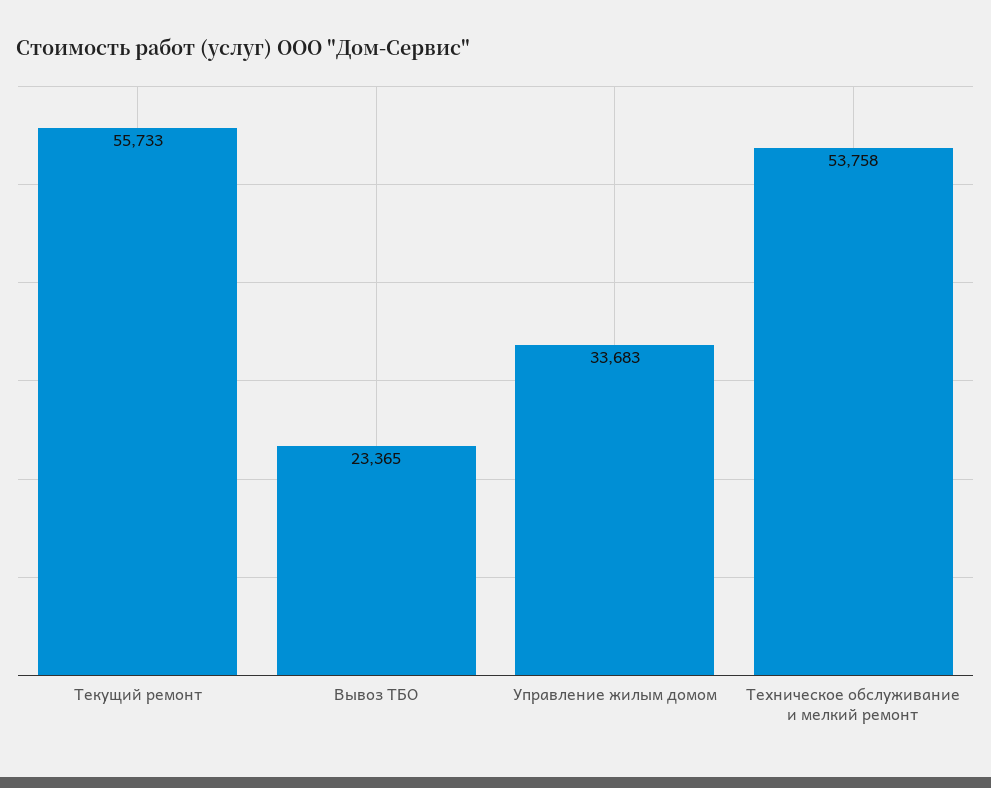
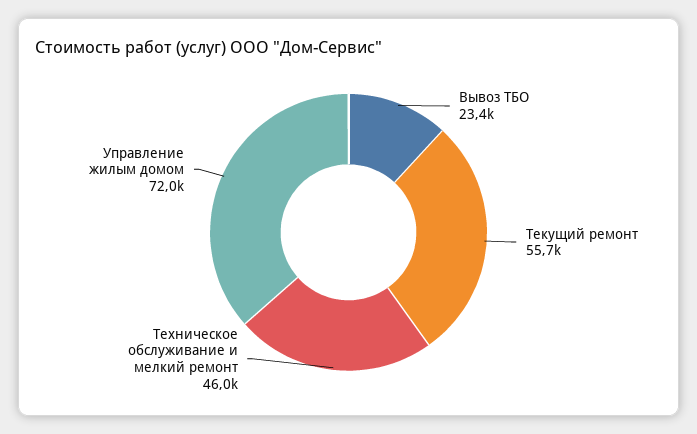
Управление жилым домом: 33683 -> 72000
Техническое обслуживание и мелкий ремонт: 53758 -> 46000

